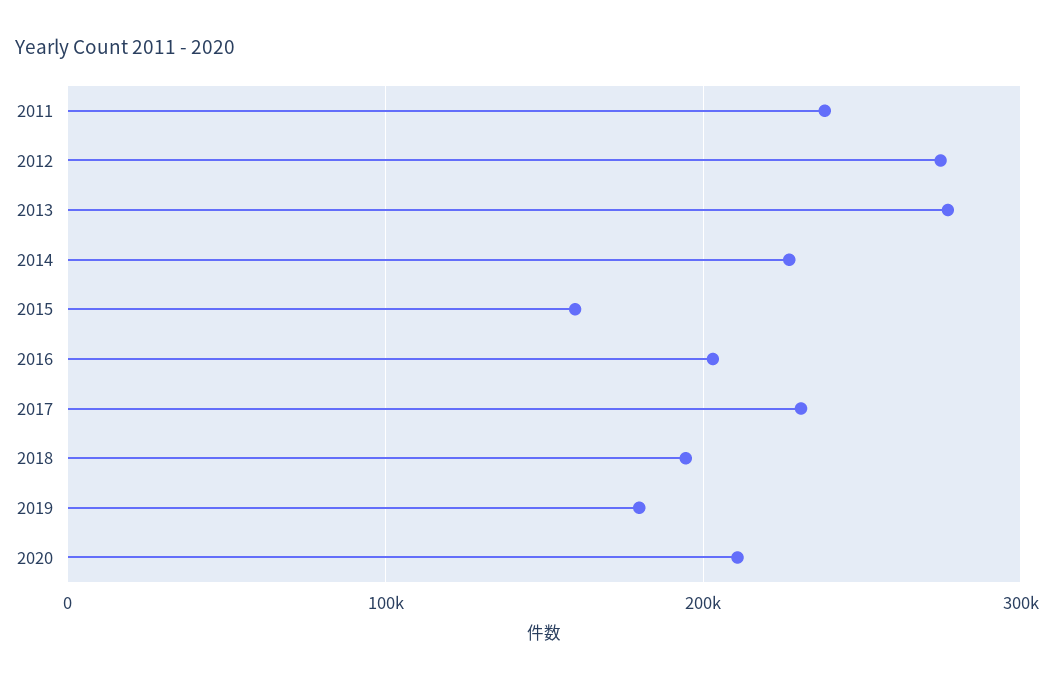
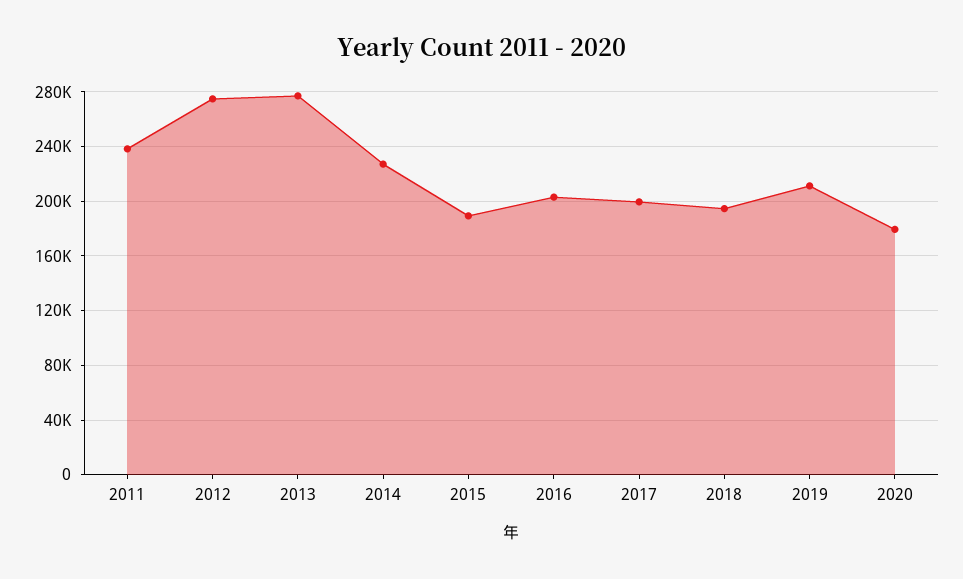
2015: 160000 -> 190000
2017: 230000 -> 200000
2019: 180000 -> 210000
2020: 210000 -> 180000

